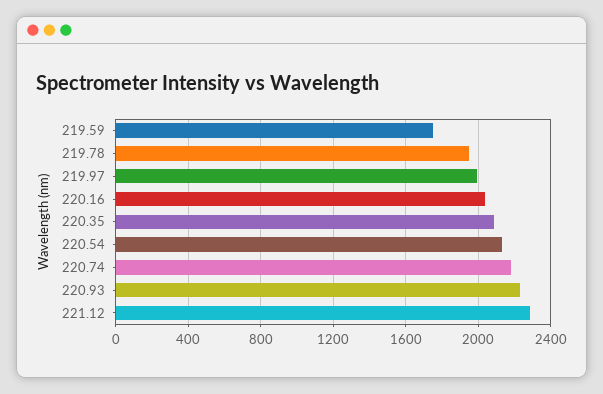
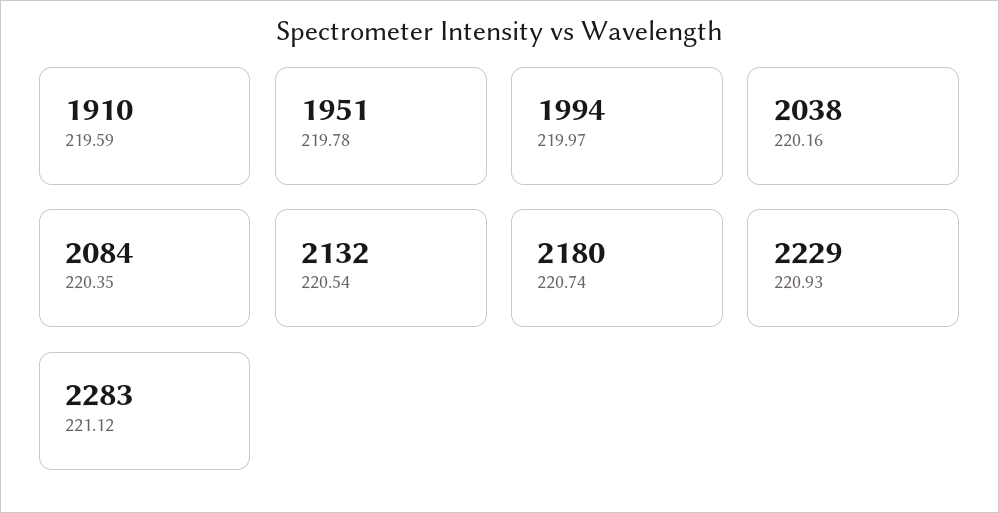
219.59: 1750 -> 1910

